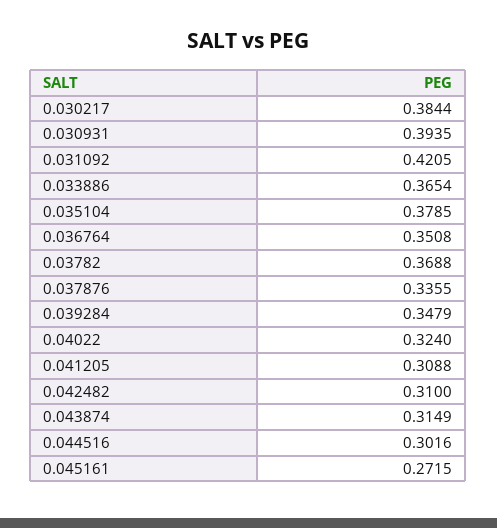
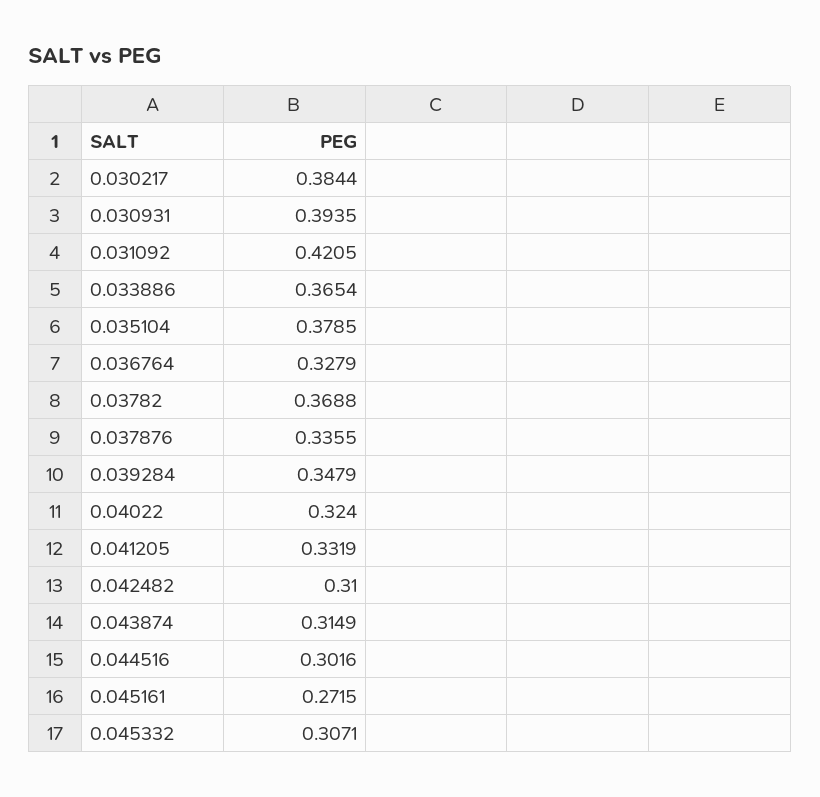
0.036764: 0.3508 -> 0.3279
0.041205: 0.3088 -> 0.3319
0.045332: none -> 0.3071

